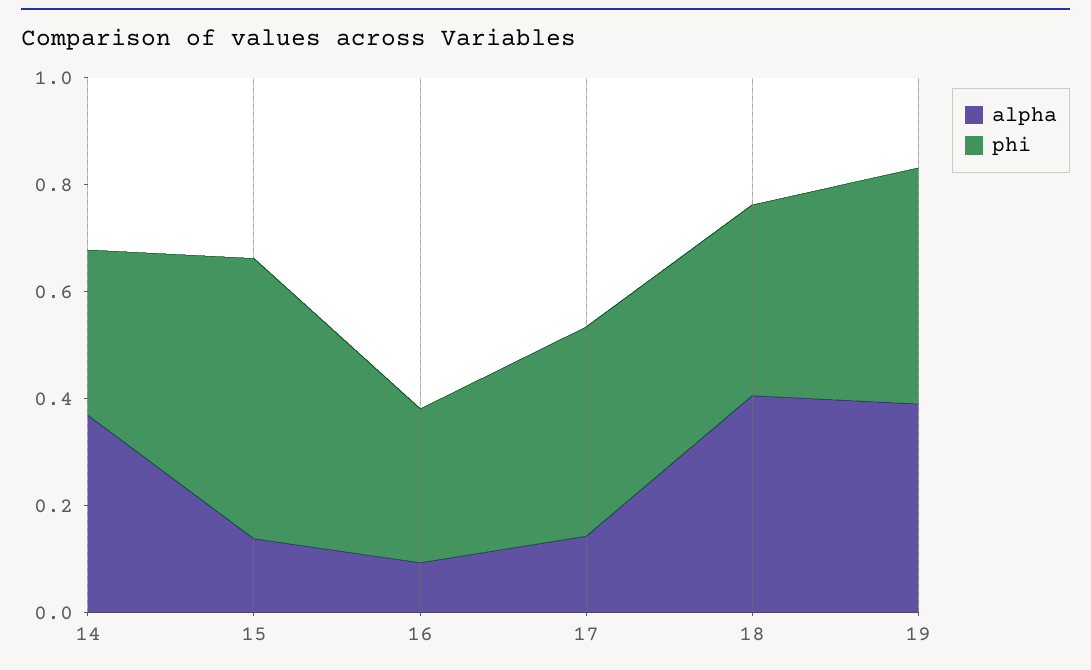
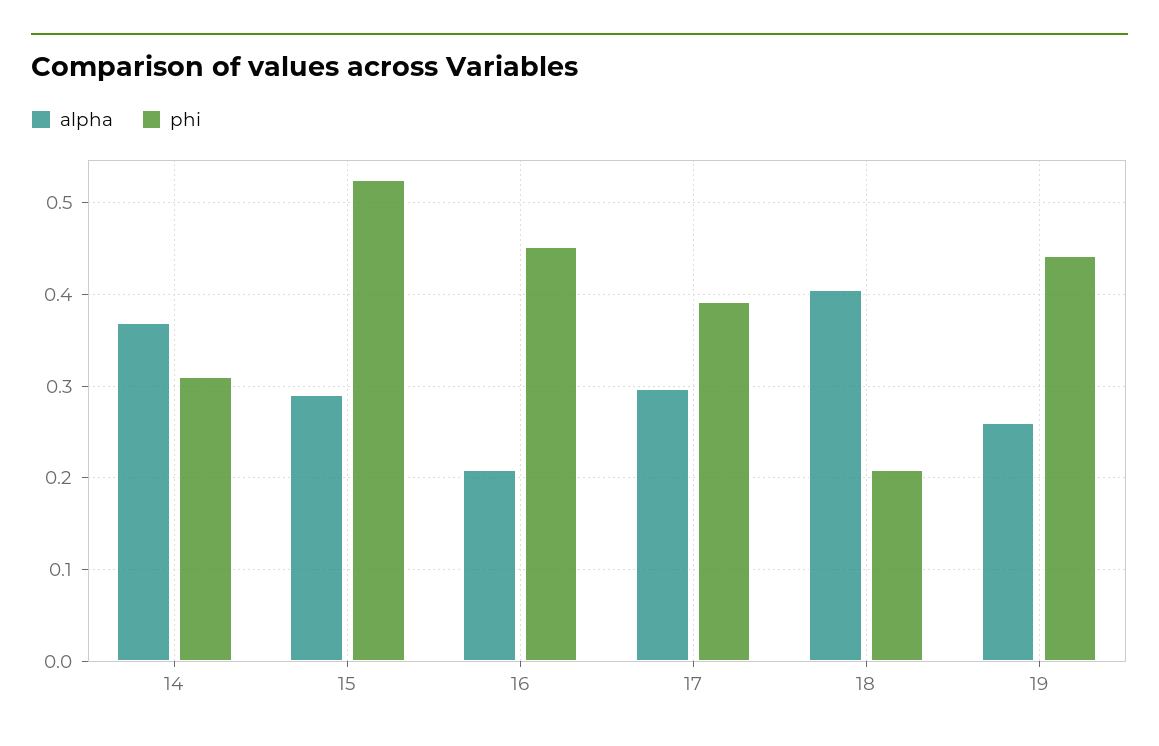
alpha, 15: 0.15 -> 0.29
alpha, 16: 0.1 -> 0.21
phi, 16: 0.3 -> 0.45
alpha, 17: 0.15 -> 0.3
phi, 18: 0.35 -> 0.21
alpha, 19: 0.4 -> 0.26

